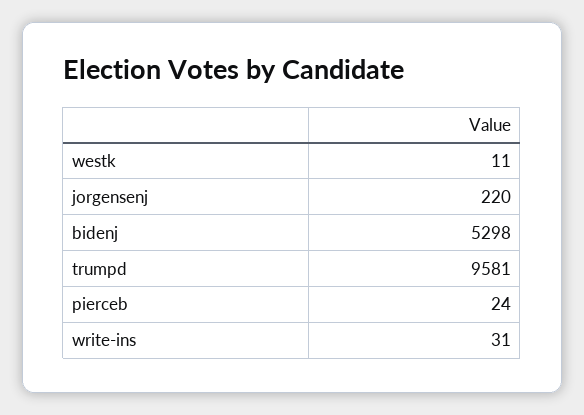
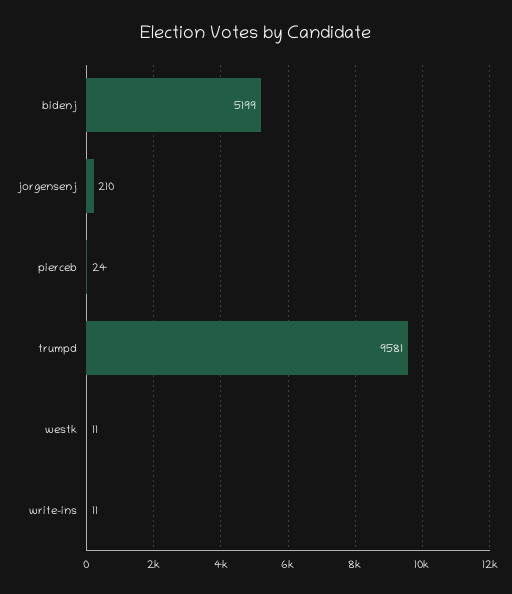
jorgensenj: 220 -> 210
bidenj: 5298 -> 5199
write-ins: 31 -> 11

